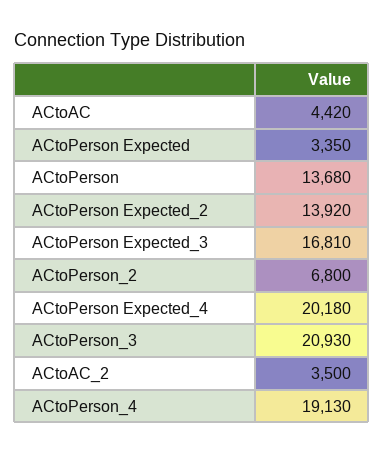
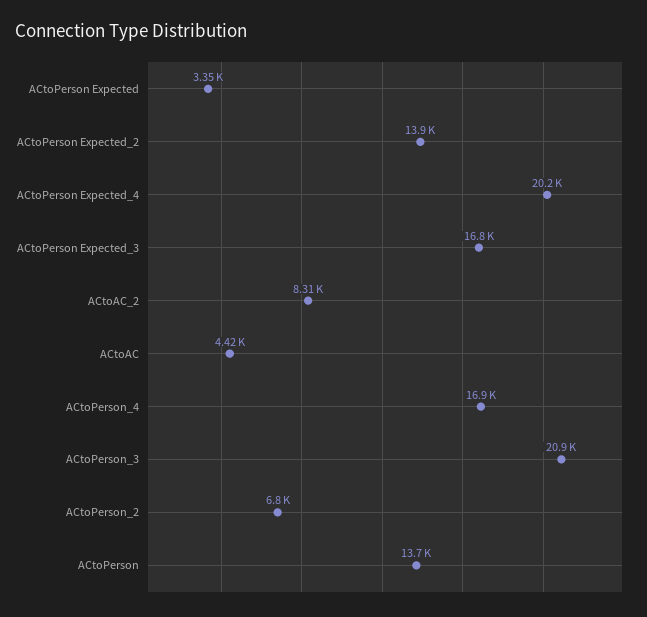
ACtoAC_2: 3500 -> 8310
ACtoPerson_4: 19130 -> 16900

